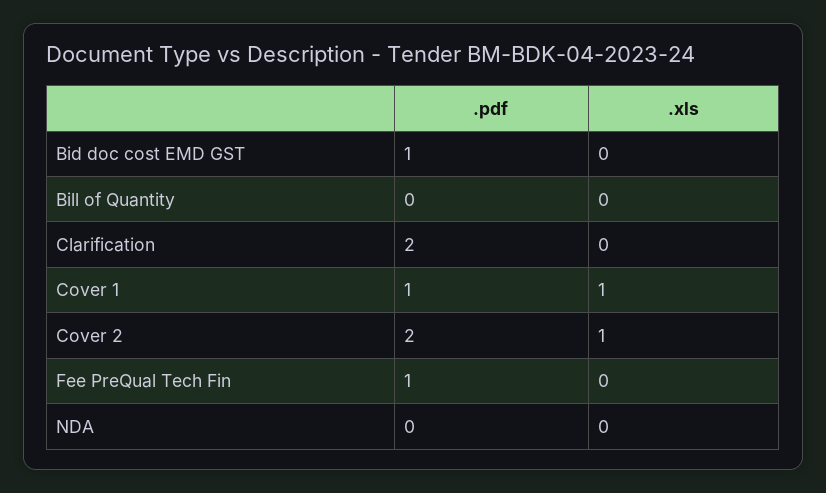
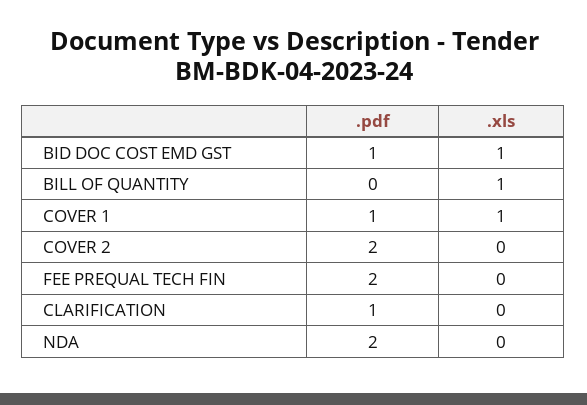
.xls, Bid doc cost EMD GST: 0 -> 1
.xls, Bill of Quantity: 0 -> 1
.pdf, Clarification: 2 -> 1
.xls, Cover 2: 1 -> 0
.pdf, Fee PreQual Tech Fin: 1 -> 2
.pdf, NDA: 0 -> 2

